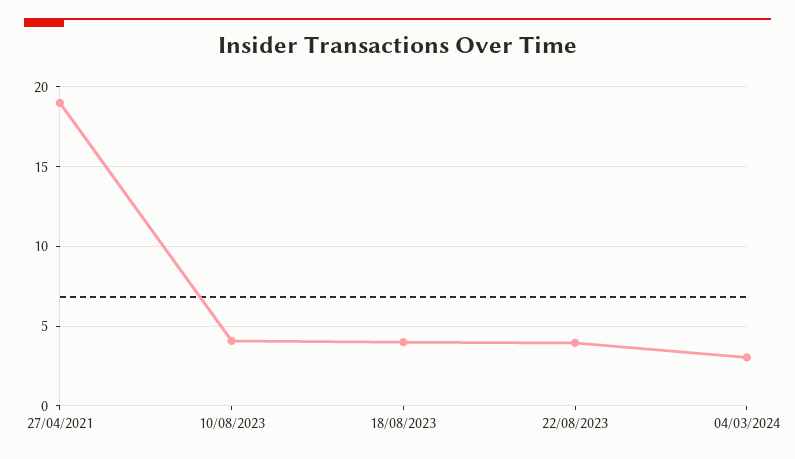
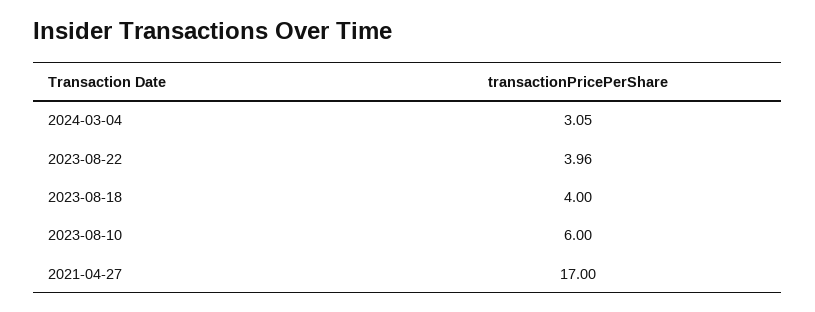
27/04/2021: 19 -> 17
10/08/2023: 4 -> 6

